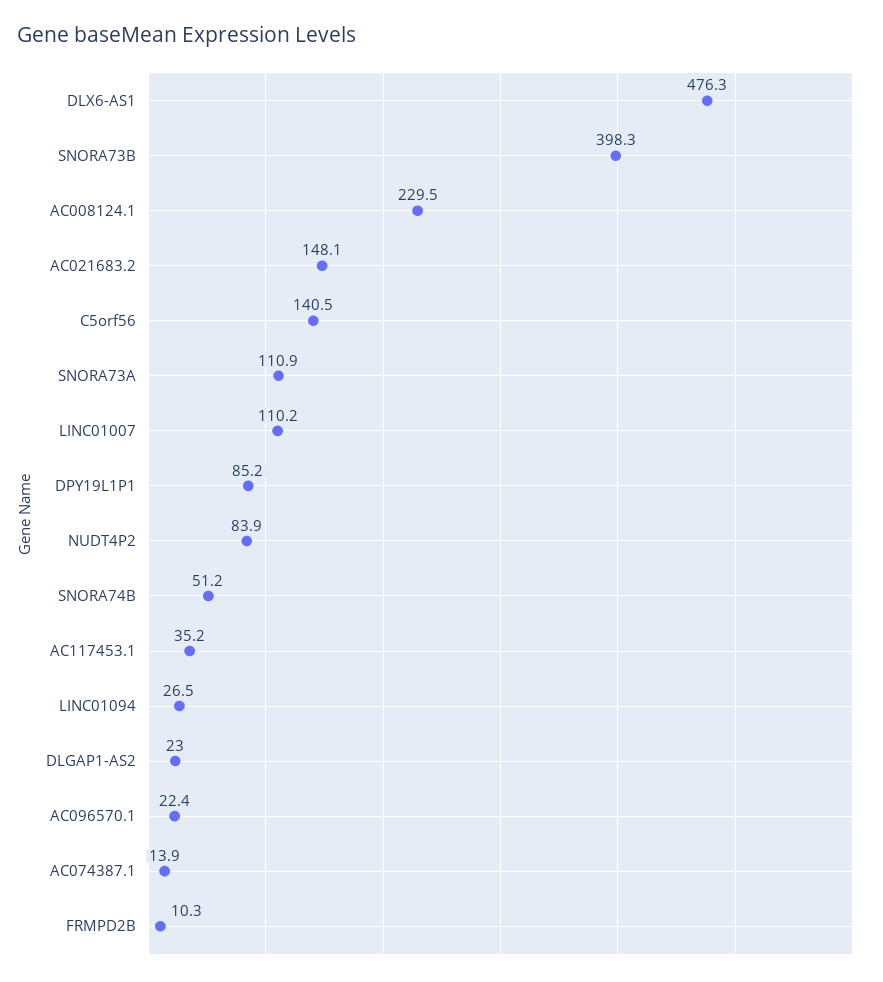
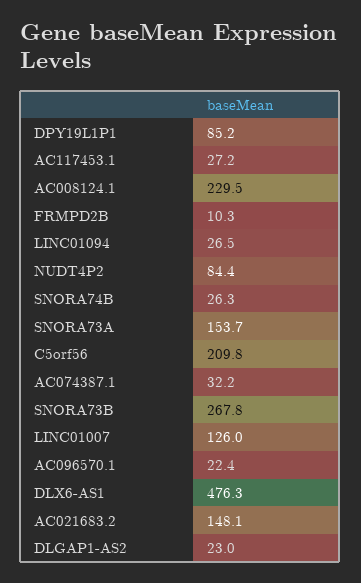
SNORA73B: 398.3 -> 267.8
C5orf56: 140.5 -> 209.8
SNORA73A: 110.9 -> 153.7
LINC01007: 110.2 -> 126
NUDT4P2: 83.9 -> 84.4
SNORA74B: 51.2 -> 26.3
AC117453.1: 35.2 -> 27.2
AC074387.1: 13.9 -> 32.2

